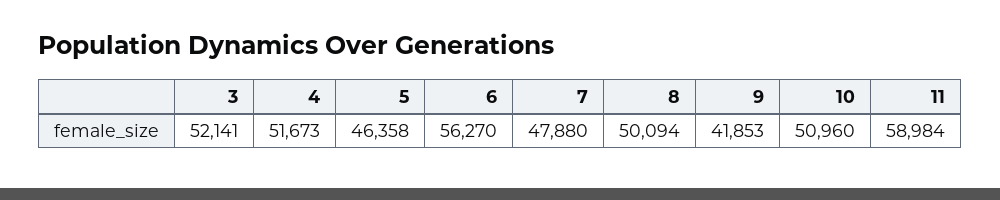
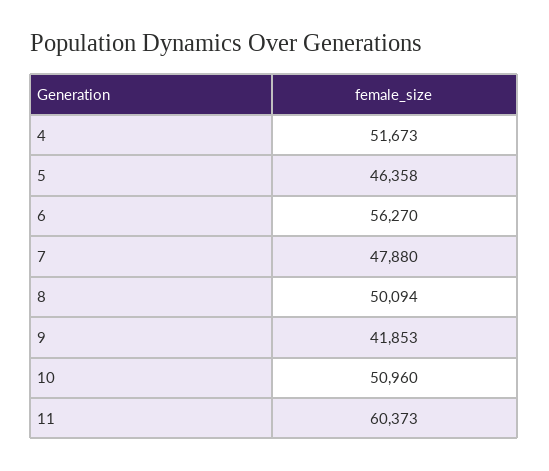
3: 52141 -> none
11: 58984 -> 60373

